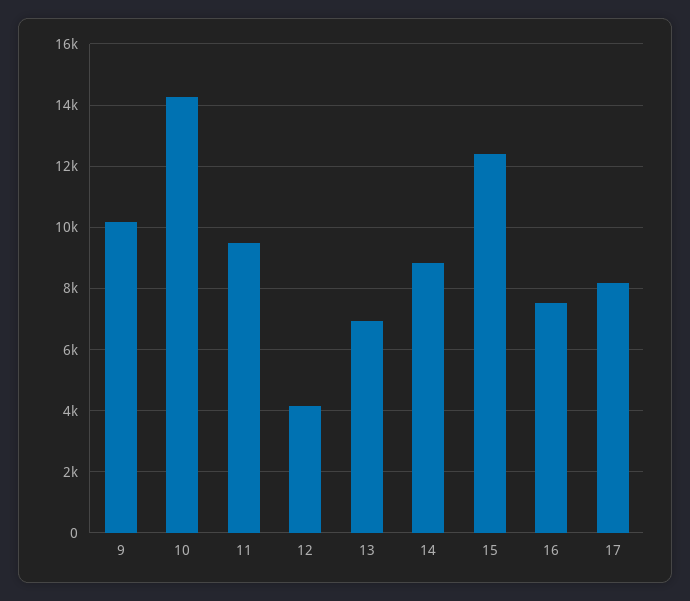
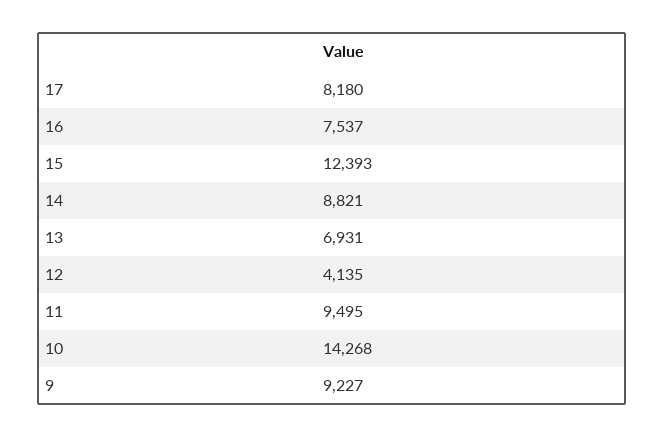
9: 10200 -> 9227

